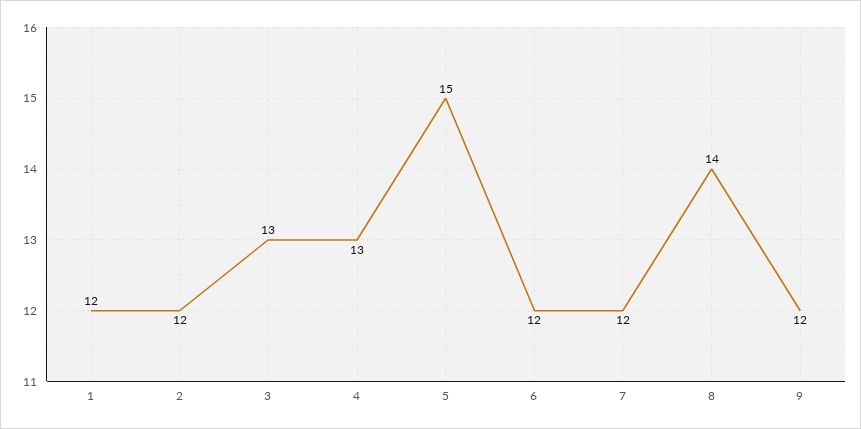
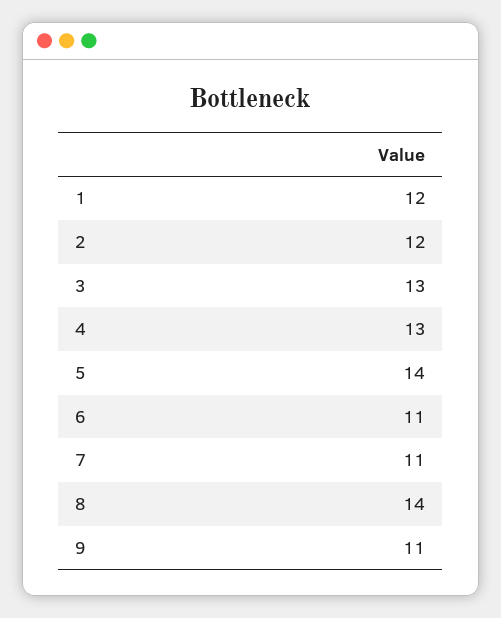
5: 15 -> 14
6: 12 -> 11
7: 12 -> 11
9: 12 -> 11

